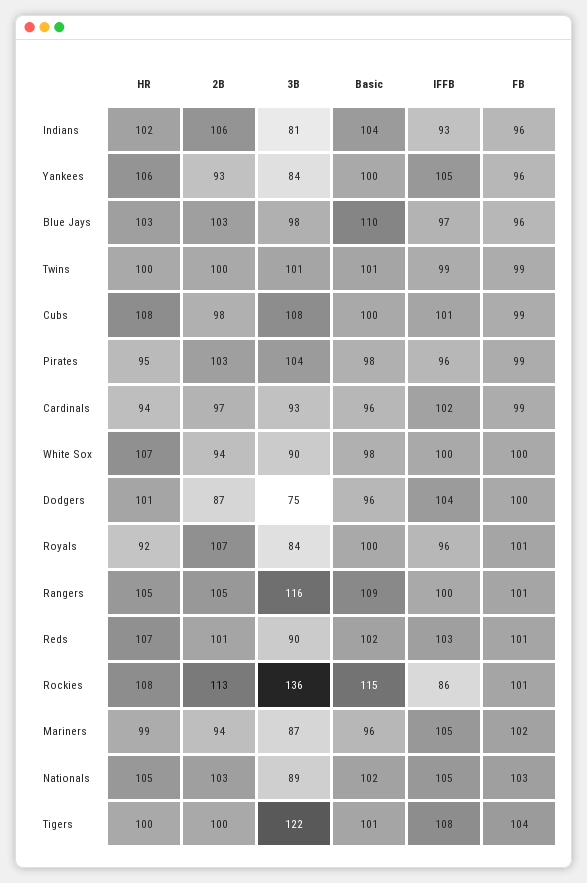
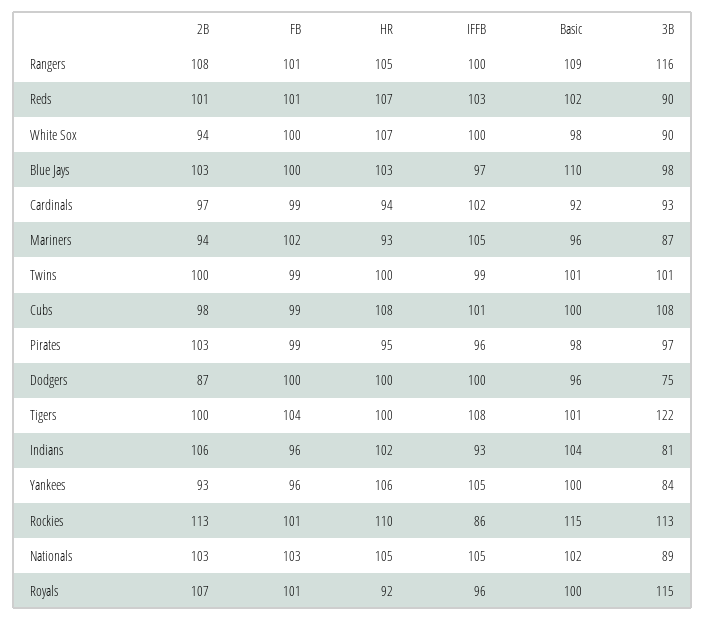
FB, Blue Jays: 96 -> 100
3B, Pirates: 104 -> 97
Basic, Cardinals: 96 -> 92
HR, Dodgers: 101 -> 100
IFFB, Dodgers: 104 -> 100
3B, Royals: 84 -> 115
2B, Rangers: 105 -> 108
HR, Rockies: 108 -> 110
3B, Rockies: 136 -> 113
HR, Mariners: 99 -> 93

